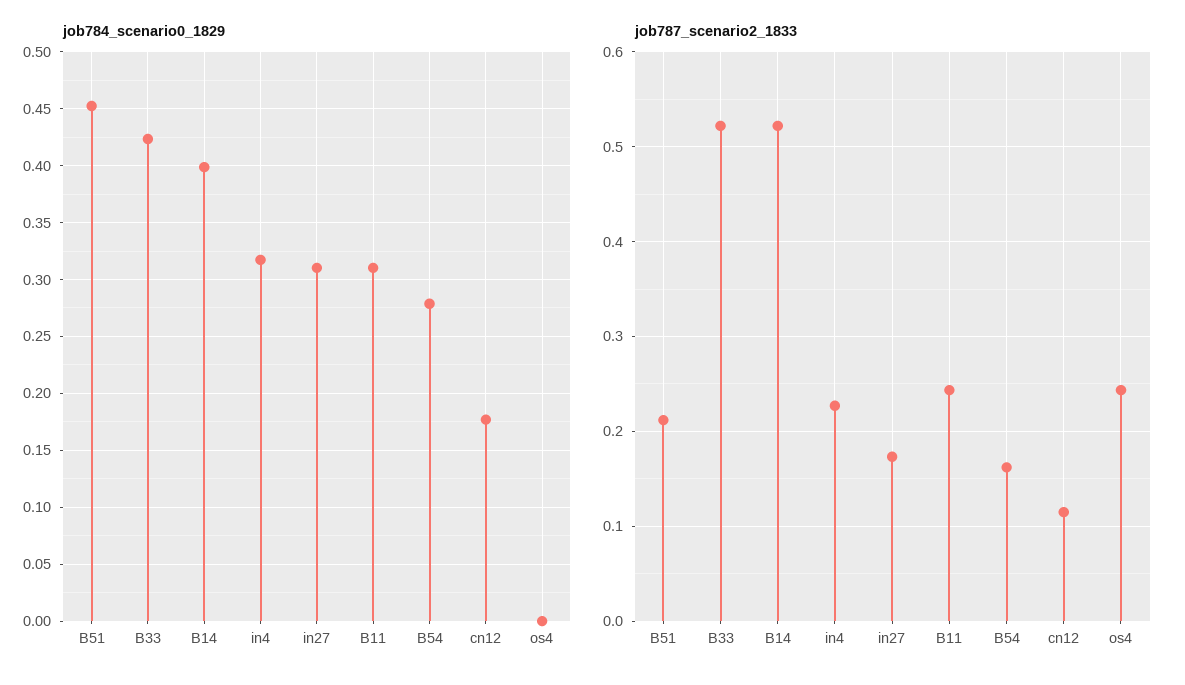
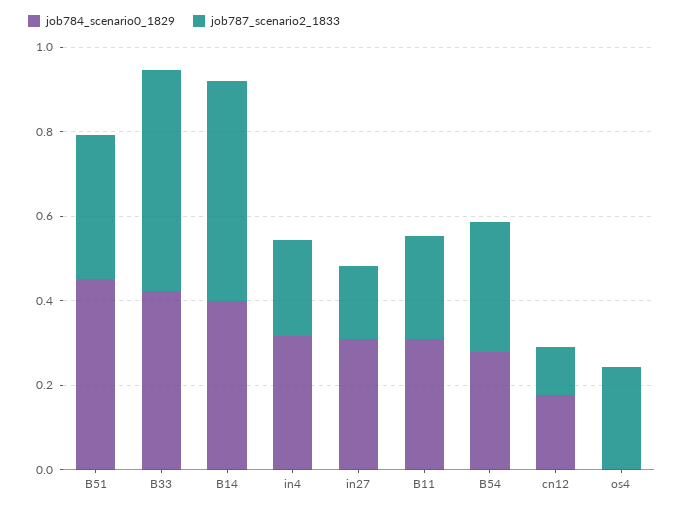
job787_scenario2_1833, B51: 0.21 -> 0.35
job787_scenario2_1833, B54: 0.16 -> 0.3

